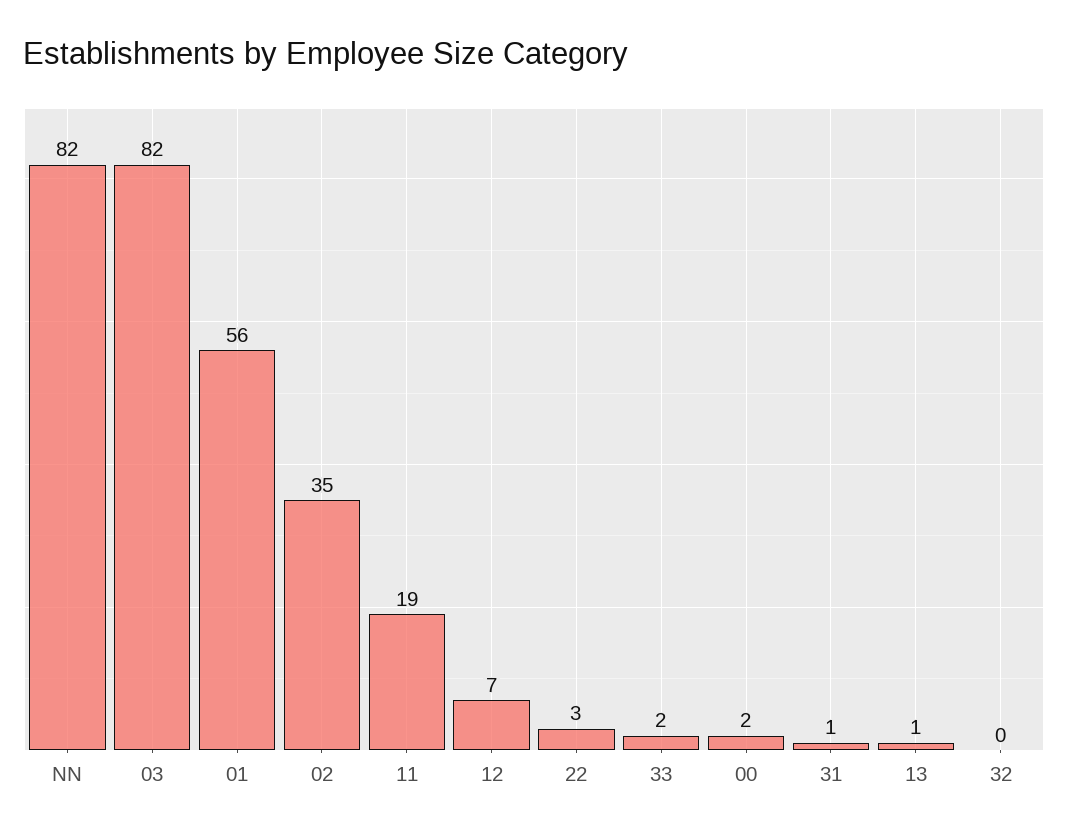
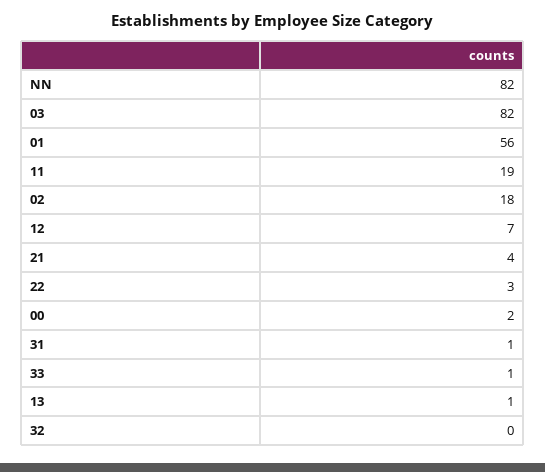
02: 35 -> 18
33: 2 -> 1
21: none -> 4

